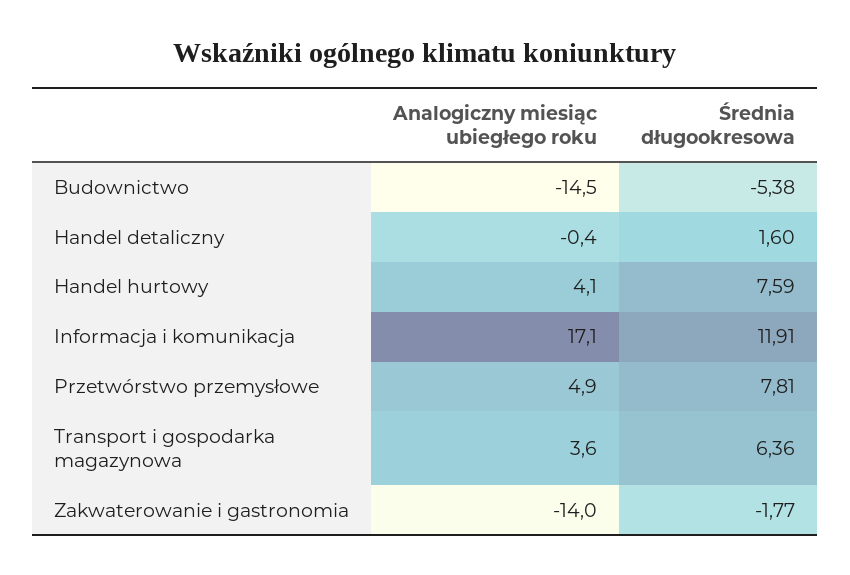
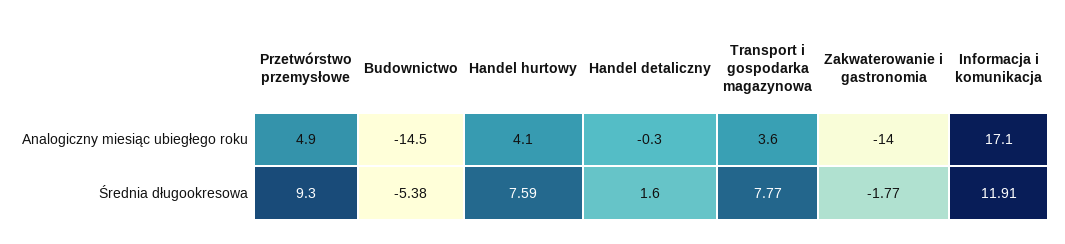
Analogiczny miesiąc ubiegłego roku, Handel detaliczny: -0.4 -> -0.3
Średnia długookresowa, Przetwórstwo przemysłowe: 7.81 -> 9.3
Średnia długookresowa, Transport i gospodarka magazynowa: 6.36 -> 7.77

